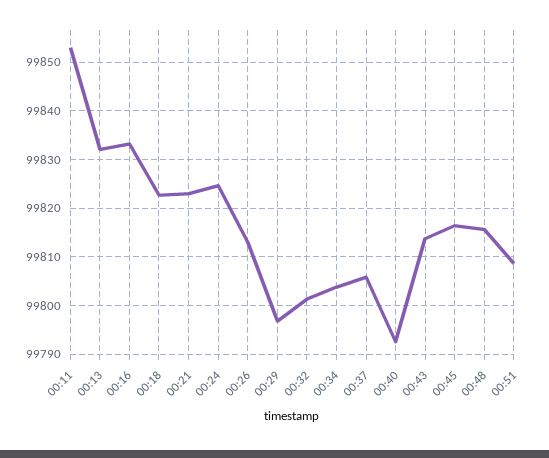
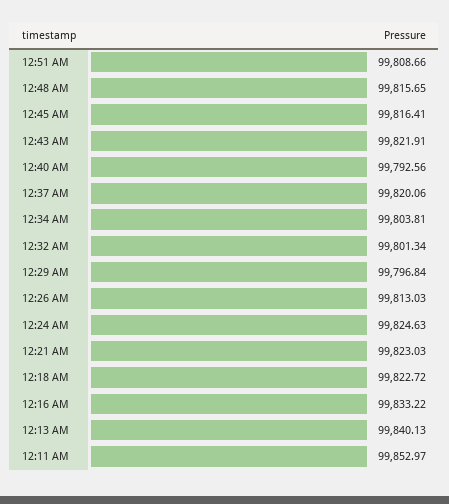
00:13: 99832 -> 99840.13
00:37: 99806 -> 99820.06
00:43: 99814 -> 99821.91

